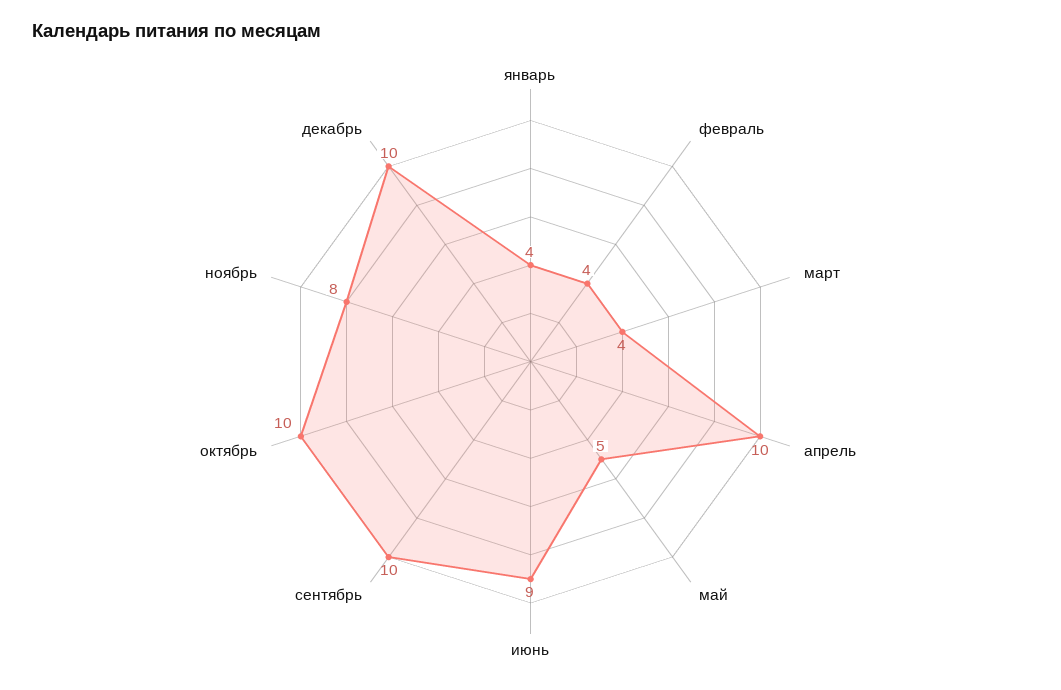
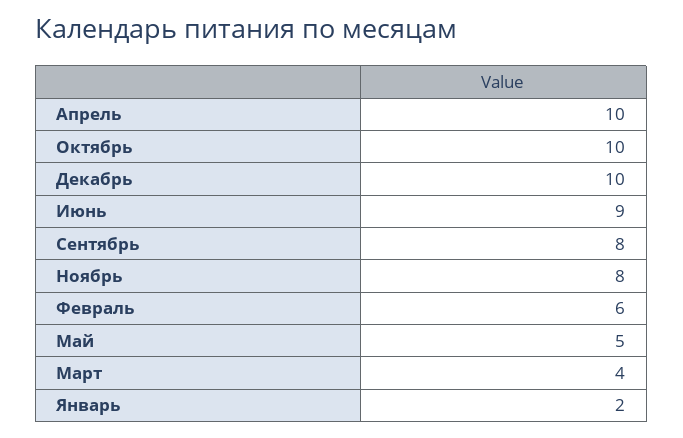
январь: 4 -> 2
февраль: 4 -> 6
сентябрь: 10 -> 8

